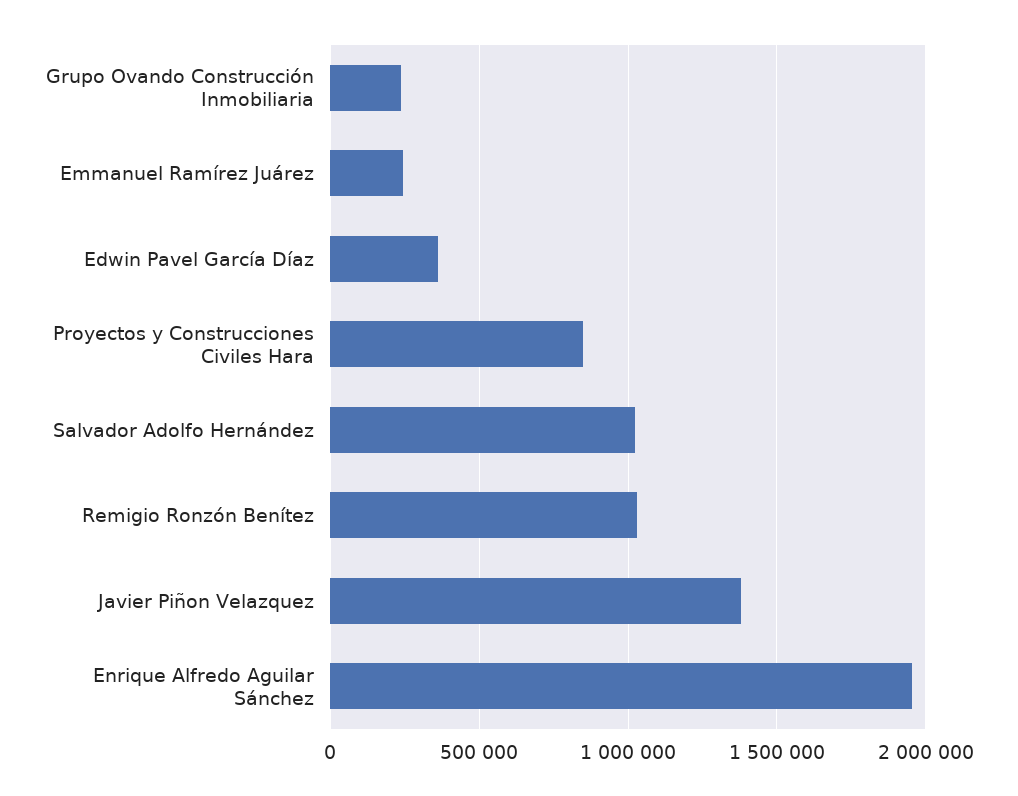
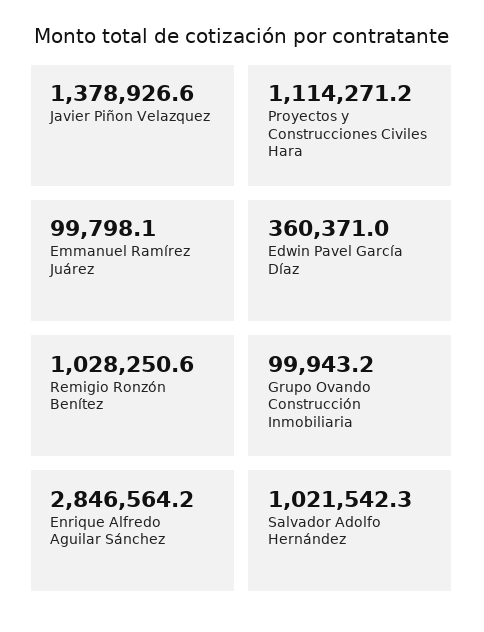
Grupo Ovando Construcción Inmobiliaria: 250000 -> 99943.2
Emmanuel Ramírez Juárez: 250000 -> 99798.1
Proyectos y Construcciones Civiles Hara: 850000 -> 1114271.2
Enrique Alfredo Aguilar Sánchez: 1950000 -> 2846564.2

